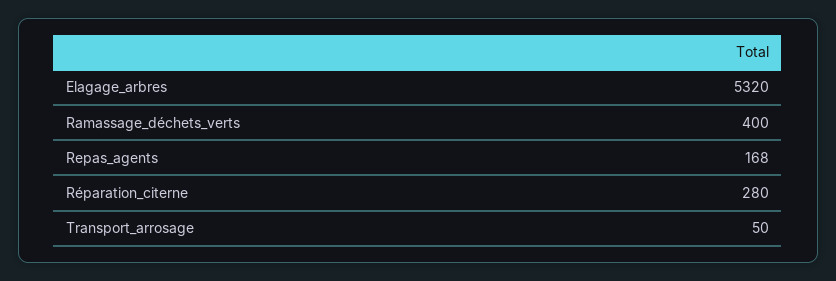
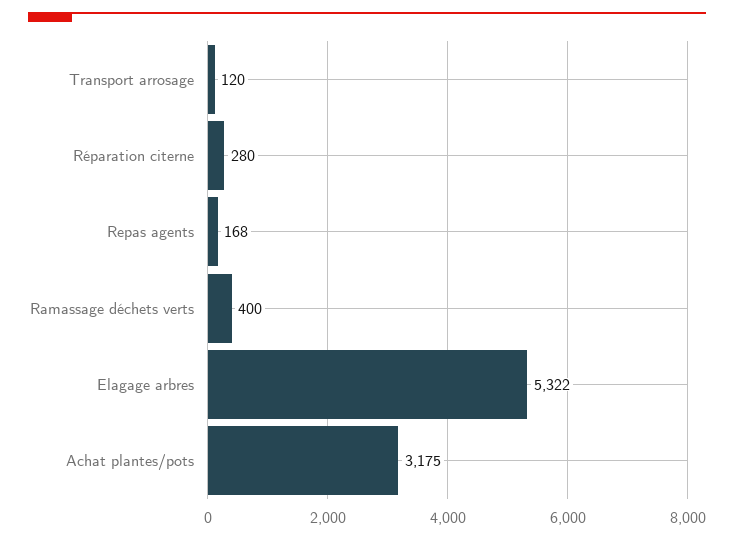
Elagage_arbres: 5320 -> 5322
Transport_arrosage: 50 -> 120
Achat plantes/pots: none -> 3175

